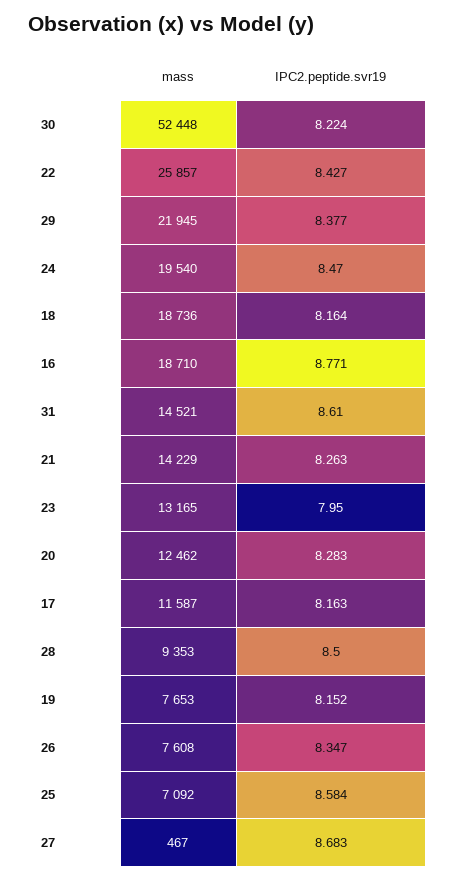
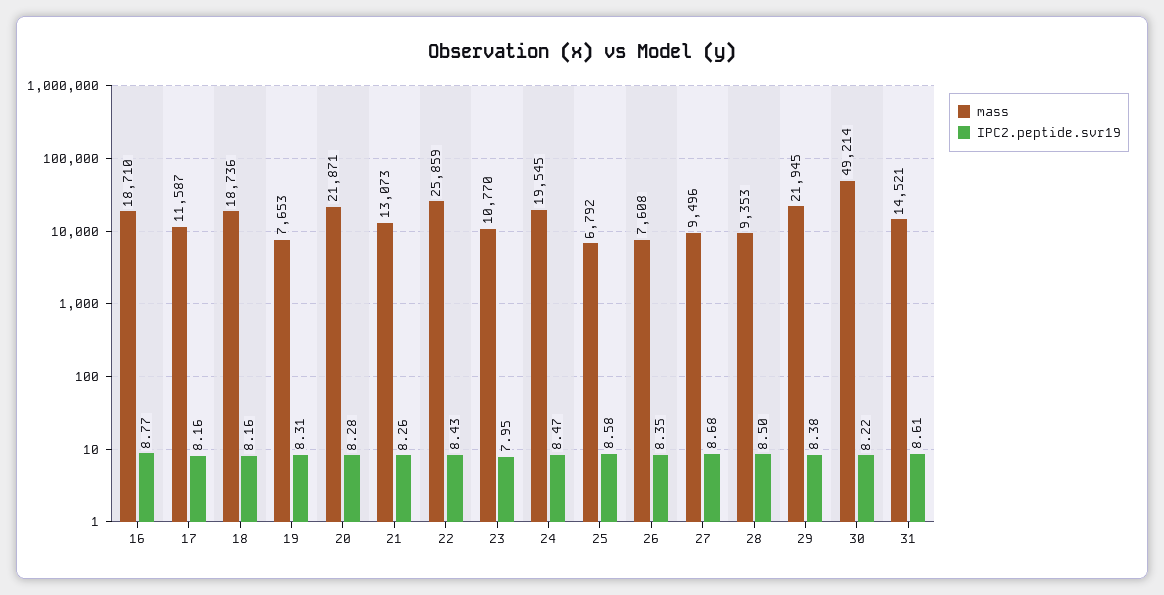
mass, 30: 52448 -> 49214
mass, 22: 25857 -> 25859
mass, 24: 19540 -> 19545
mass, 21: 14229 -> 13073
mass, 23: 13165 -> 10770
mass, 20: 12462 -> 21871
IPC2.peptide.svr19, 19: 8.152 -> 8.31
mass, 25: 7092 -> 6792
mass, 27: 467 -> 9496

